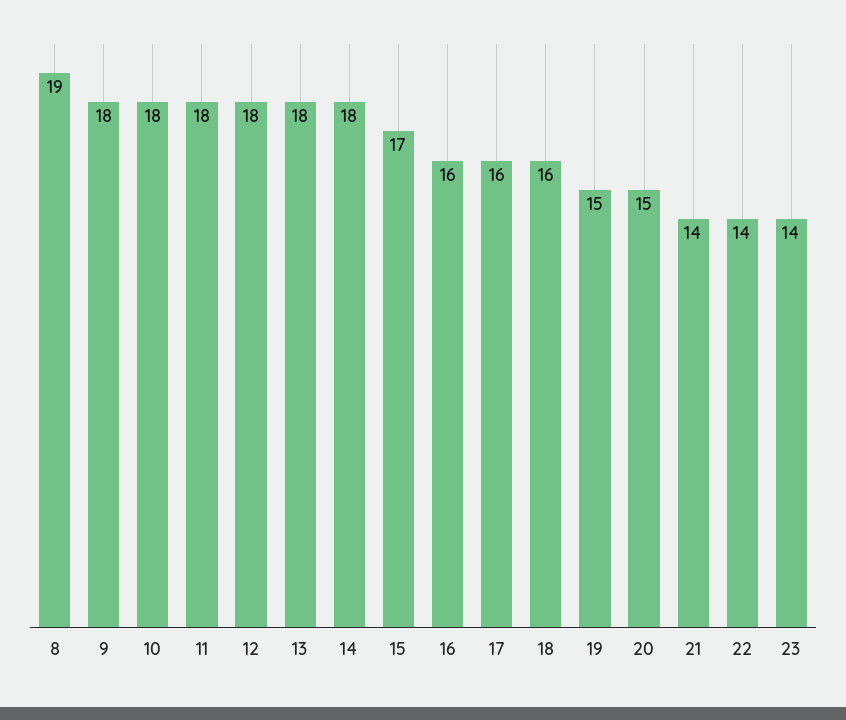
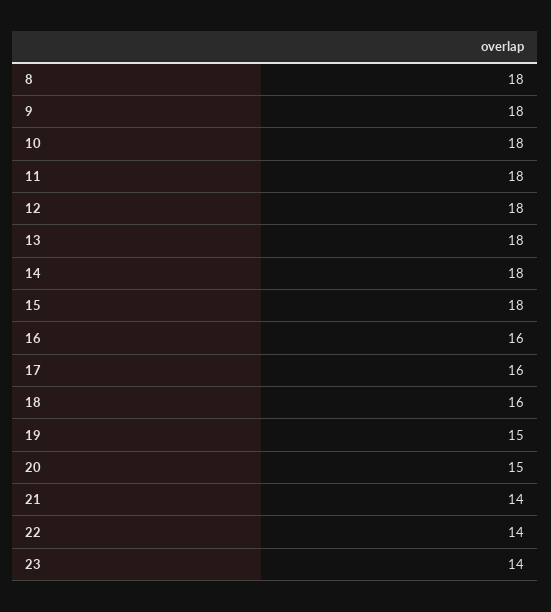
8: 19 -> 18
15: 17 -> 18

